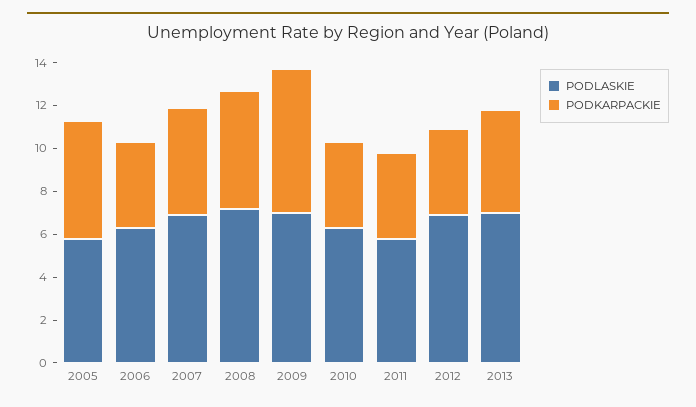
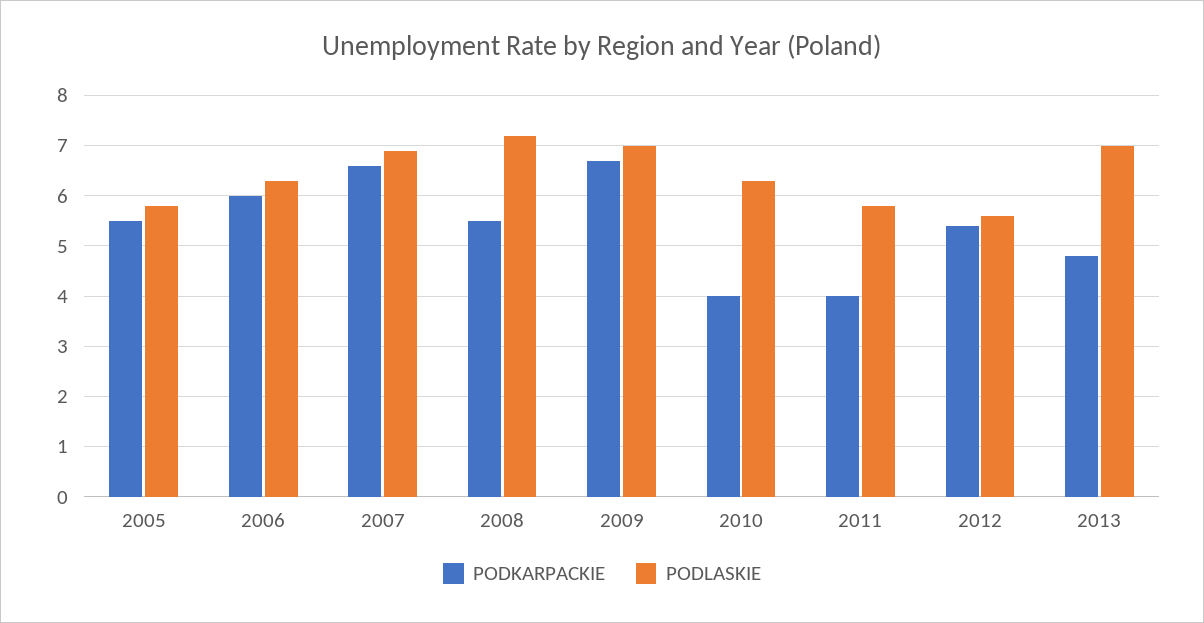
PODKARPACKIE, 2006: 4 -> 6
PODKARPACKIE, 2007: 5 -> 6.5
PODLASKIE, 2012: 7 -> 5.5
PODKARPACKIE, 2012: 4 -> 5.5

